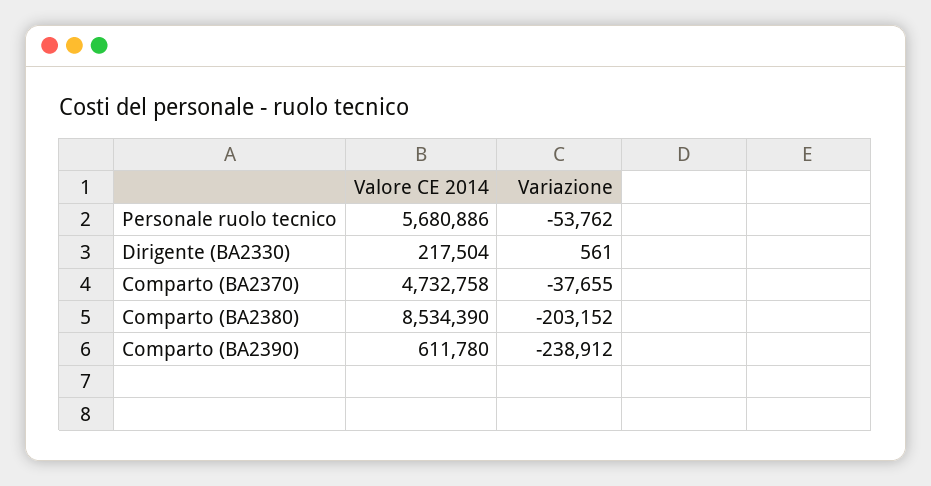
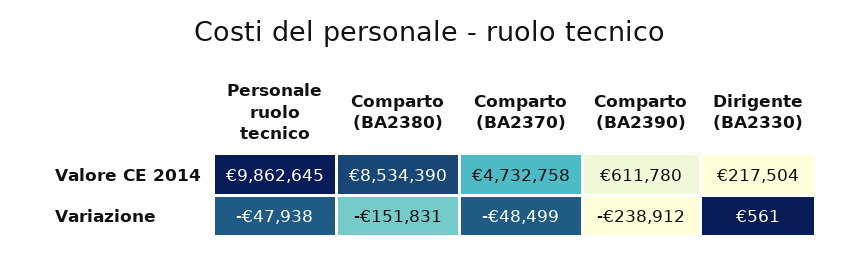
Valore CE 2014, Personale ruolo tecnico: 5680886 -> 9862645
Variazione, Personale ruolo tecnico: -53762 -> -47938
Variazione, Comparto (BA2370): -37655 -> -48499
Variazione, Comparto (BA2380): -203152 -> -151831

